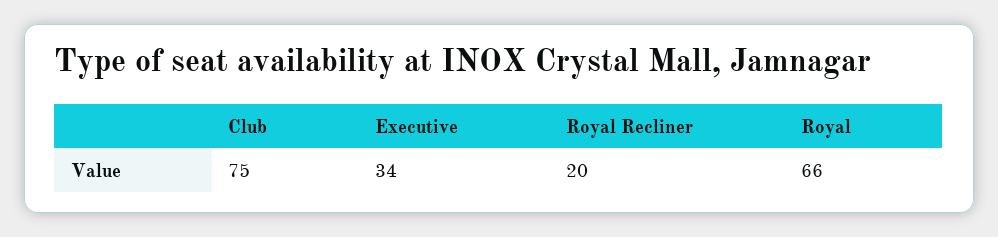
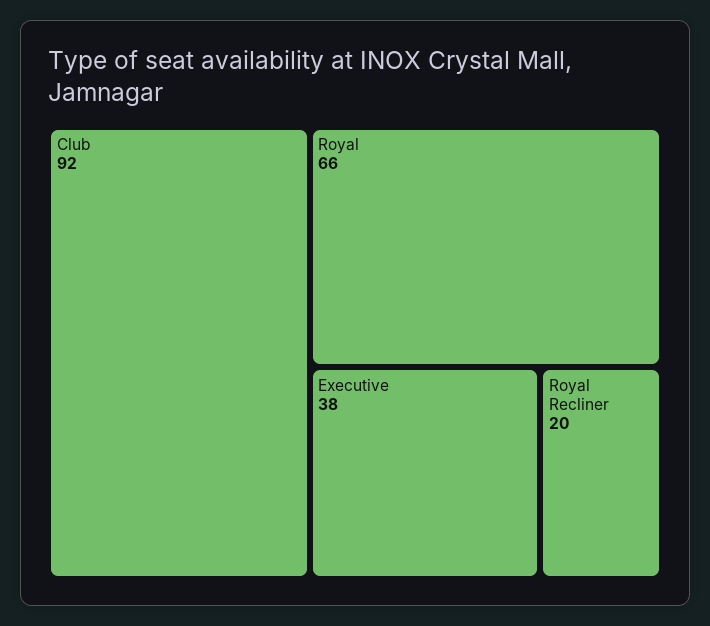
Club: 75 -> 92
Executive: 34 -> 38

